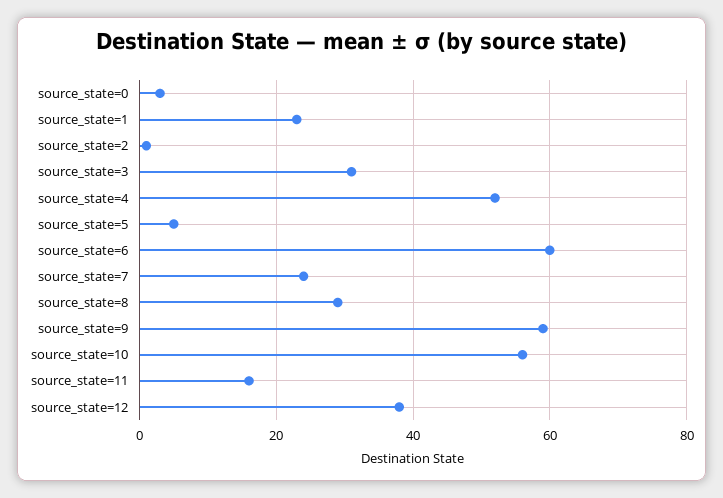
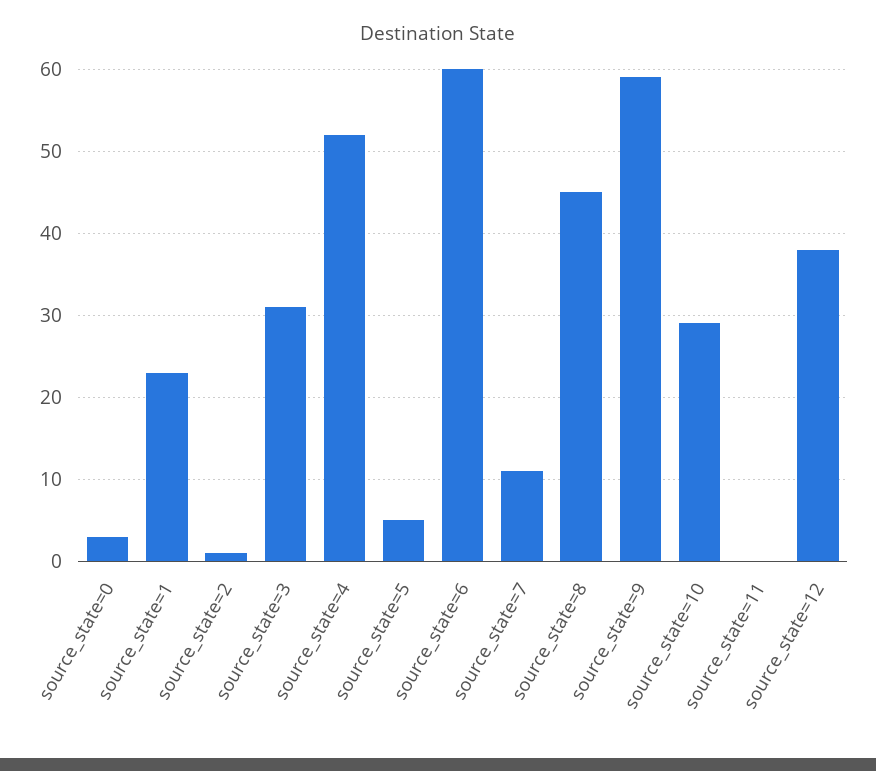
source_state=7: 25 -> 11
source_state=8: 30 -> 45
source_state=10: 55 -> 29
source_state=11: 15 -> 0

